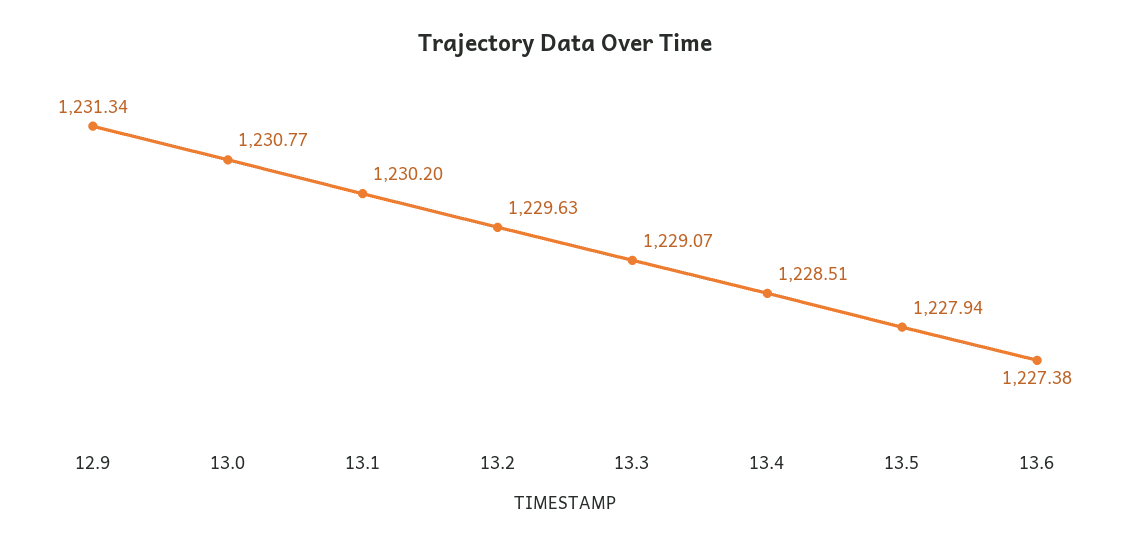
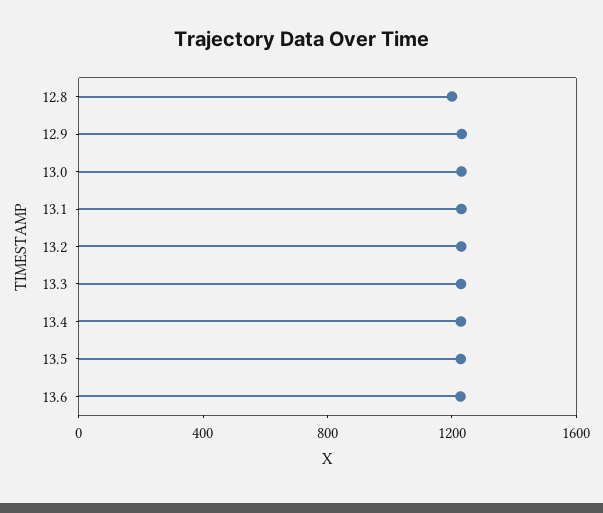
12.8: none -> 1200

